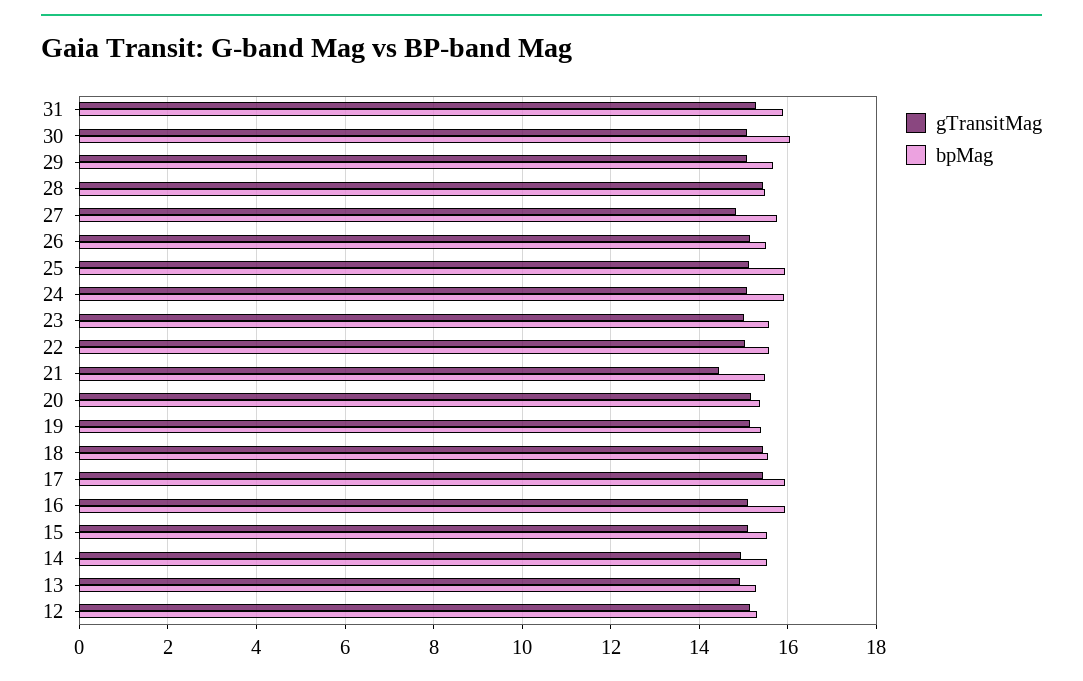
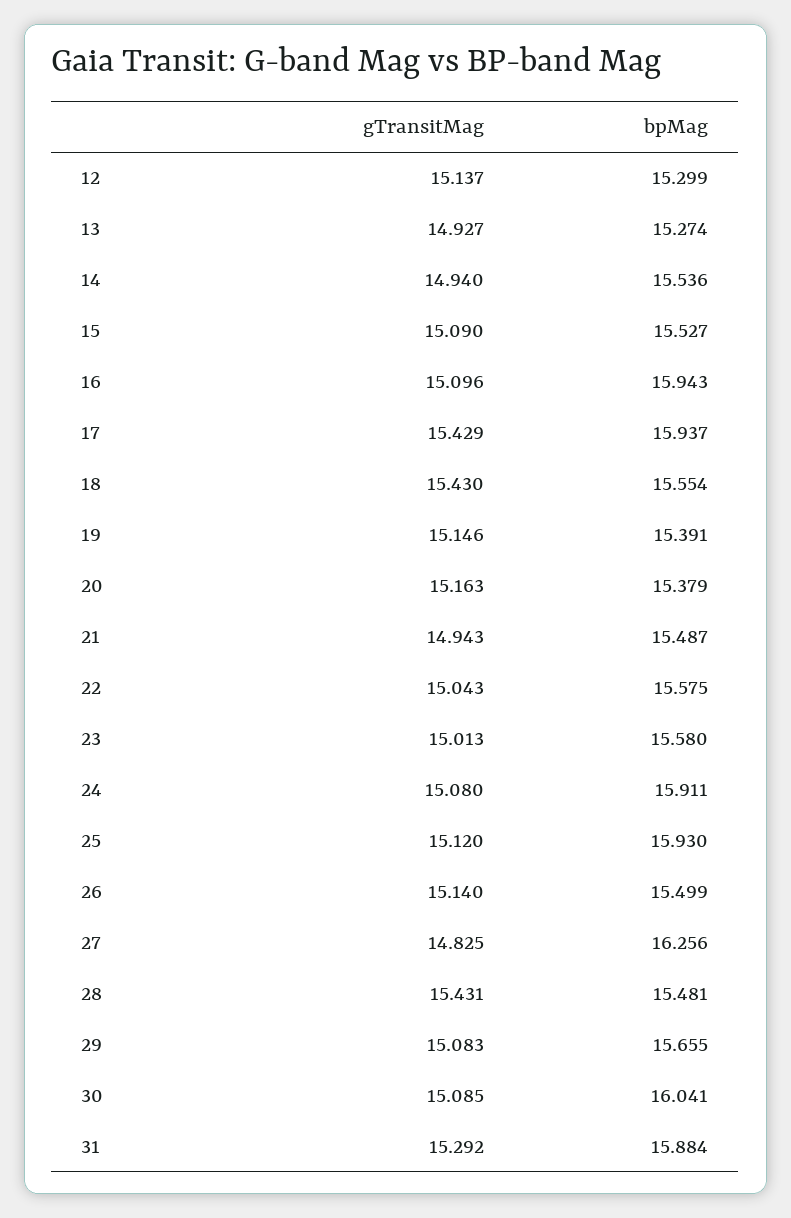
bpMag, 27: 15.8 -> 16.256
gTransitMag, 21: 14.4 -> 14.943

